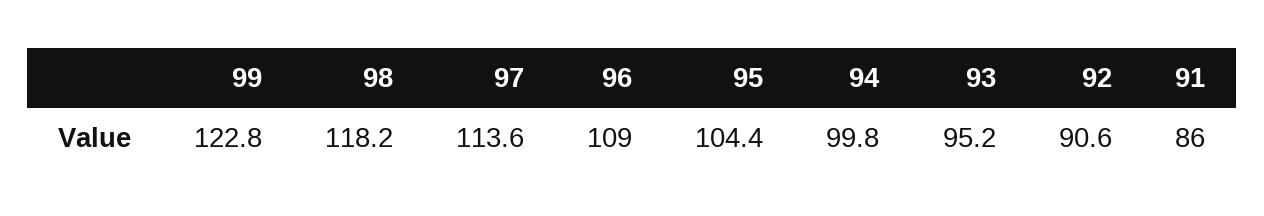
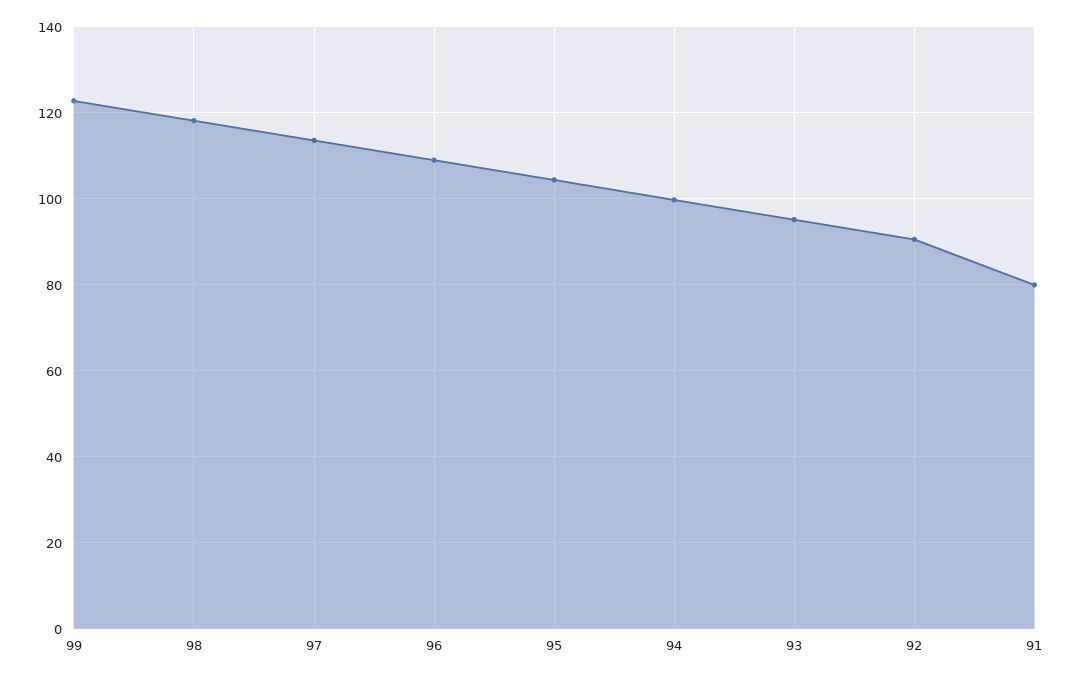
91: 86 -> 80

